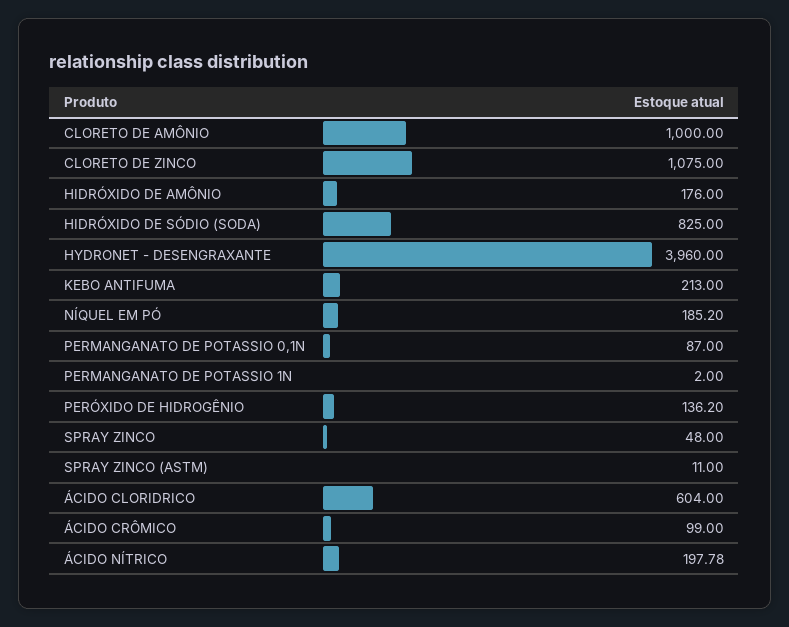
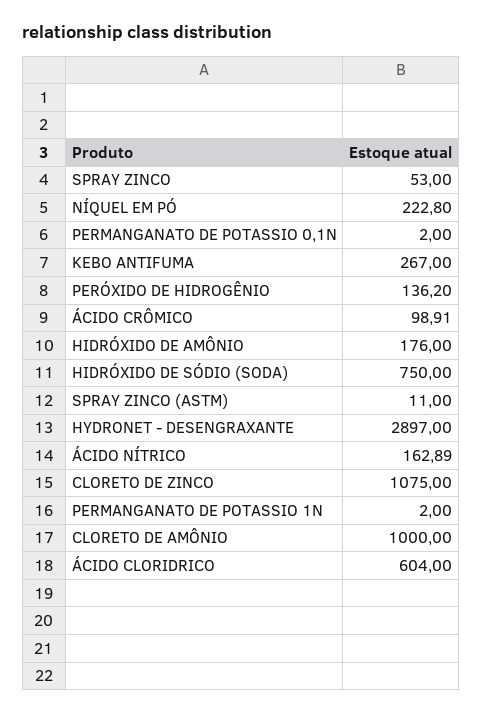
HIDRÓXIDO DE SÓDIO (SODA): 825 -> 750
HYDRONET - DESENGRAXANTE: 3960 -> 2897
KEBO ANTIFUMA: 213 -> 267
NÍQUEL EM PÓ: 185.2 -> 222.8
PERMANGANATO DE POTASSIO 0,1N: 87 -> 2
SPRAY ZINCO: 48 -> 53
ÁCIDO CRÔMICO: 99 -> 98.91
ÁCIDO NÍTRICO: 197.78 -> 162.89

